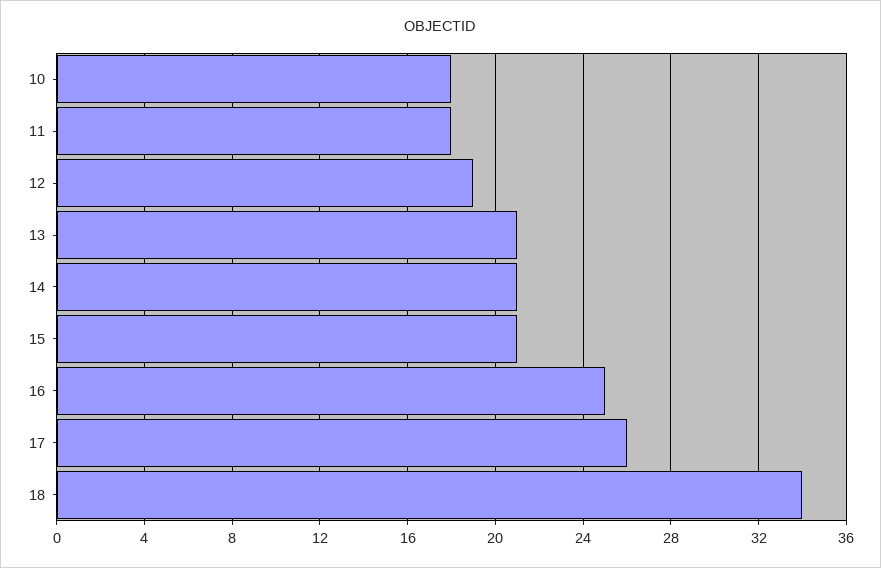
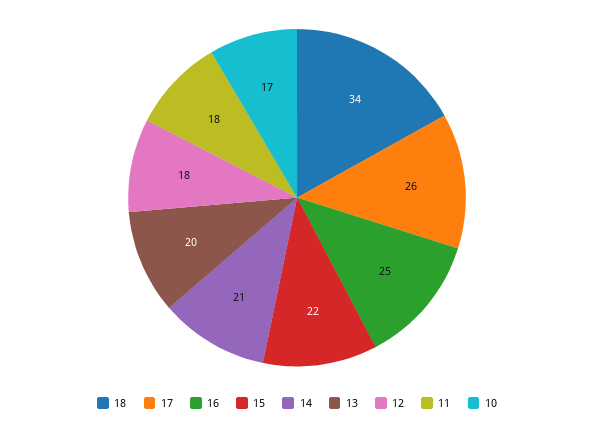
10: 18 -> 17
12: 19 -> 18
13: 21 -> 20
15: 21 -> 22

